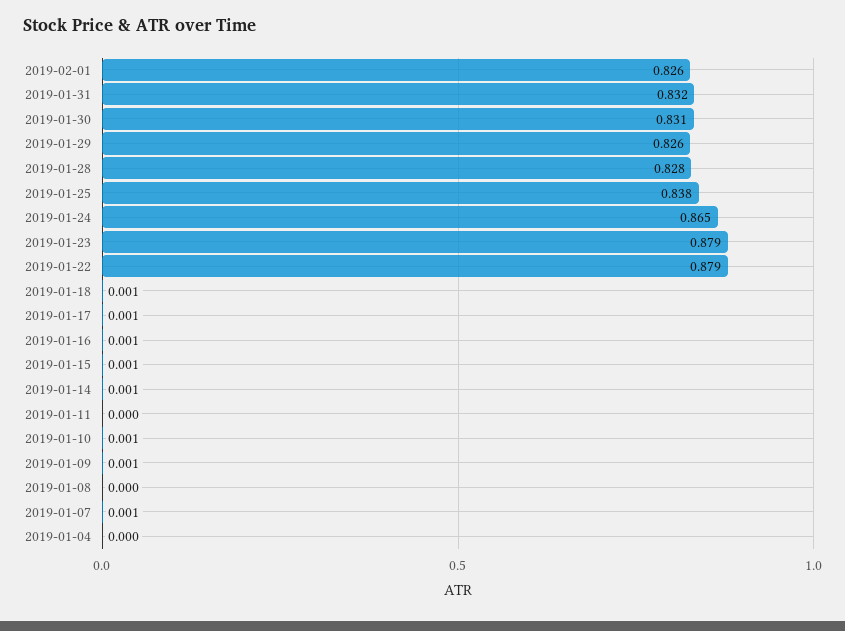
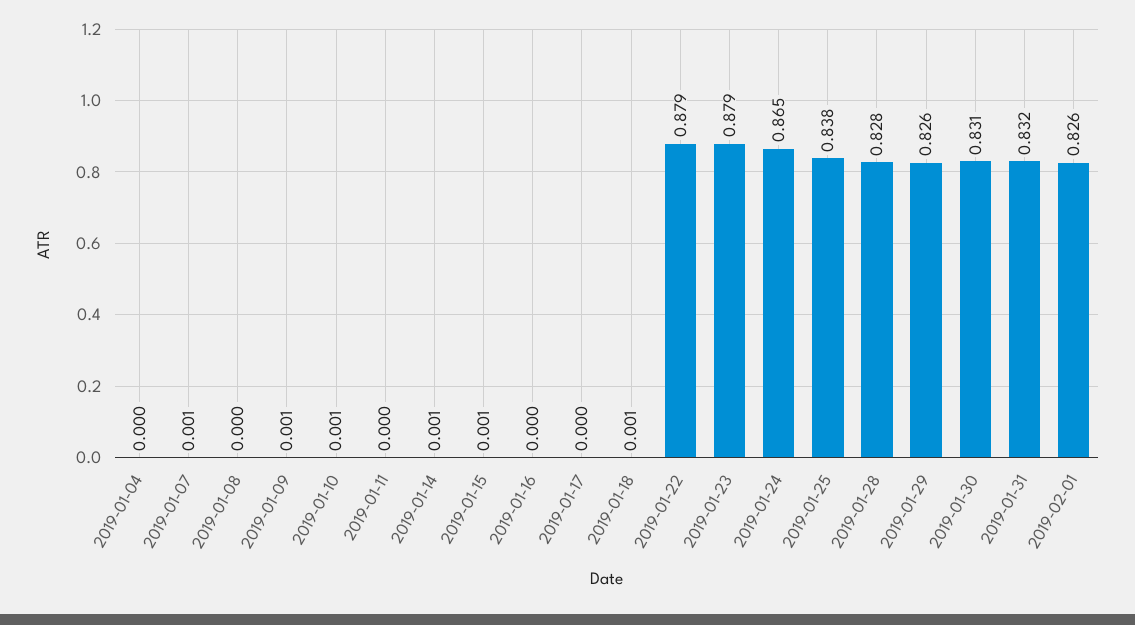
2019-01-17: 0.001 -> 0
2019-01-16: 0.001 -> 0

